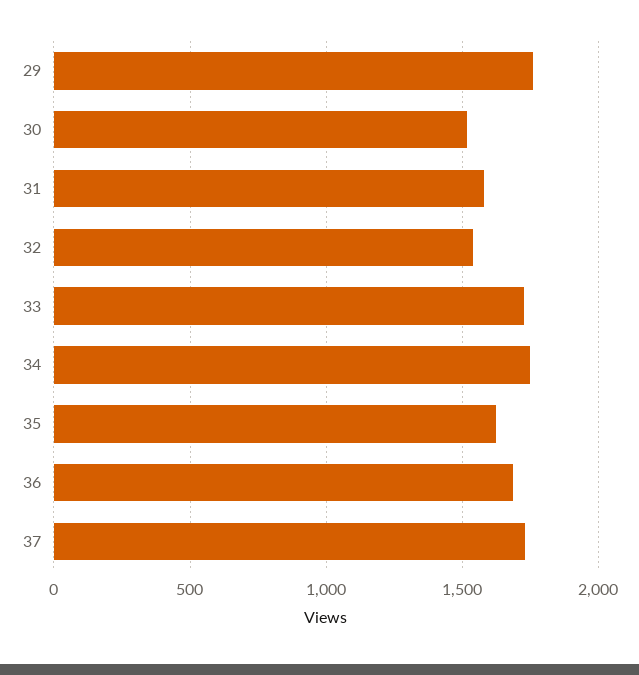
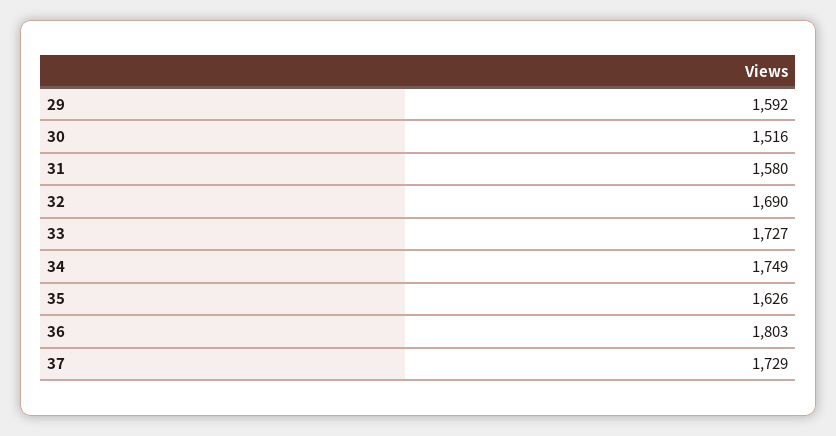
29: 1750 -> 1592
32: 1550 -> 1690
36: 1700 -> 1803

